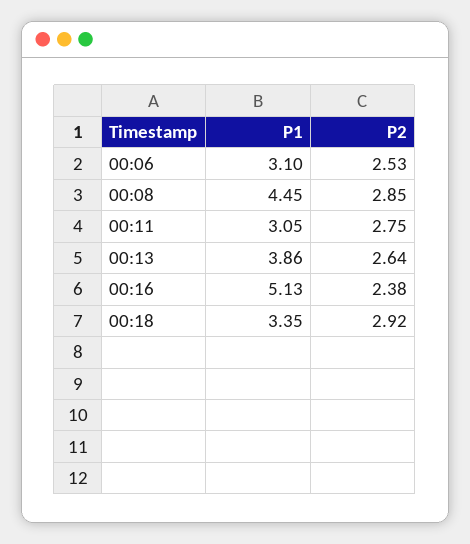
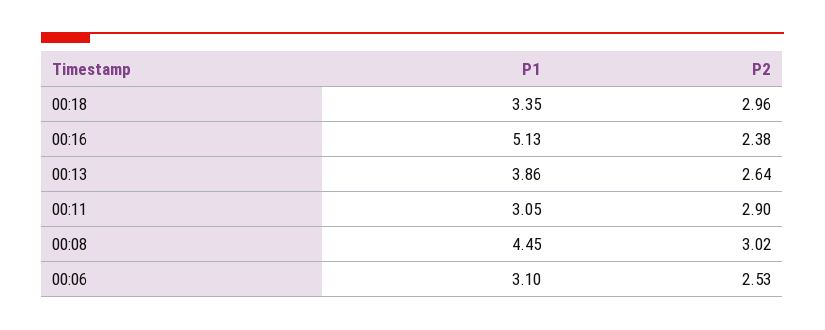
P2, 00:08: 2.85 -> 3.02
P2, 00:11: 2.75 -> 2.9
P2, 00:18: 2.92 -> 2.96

